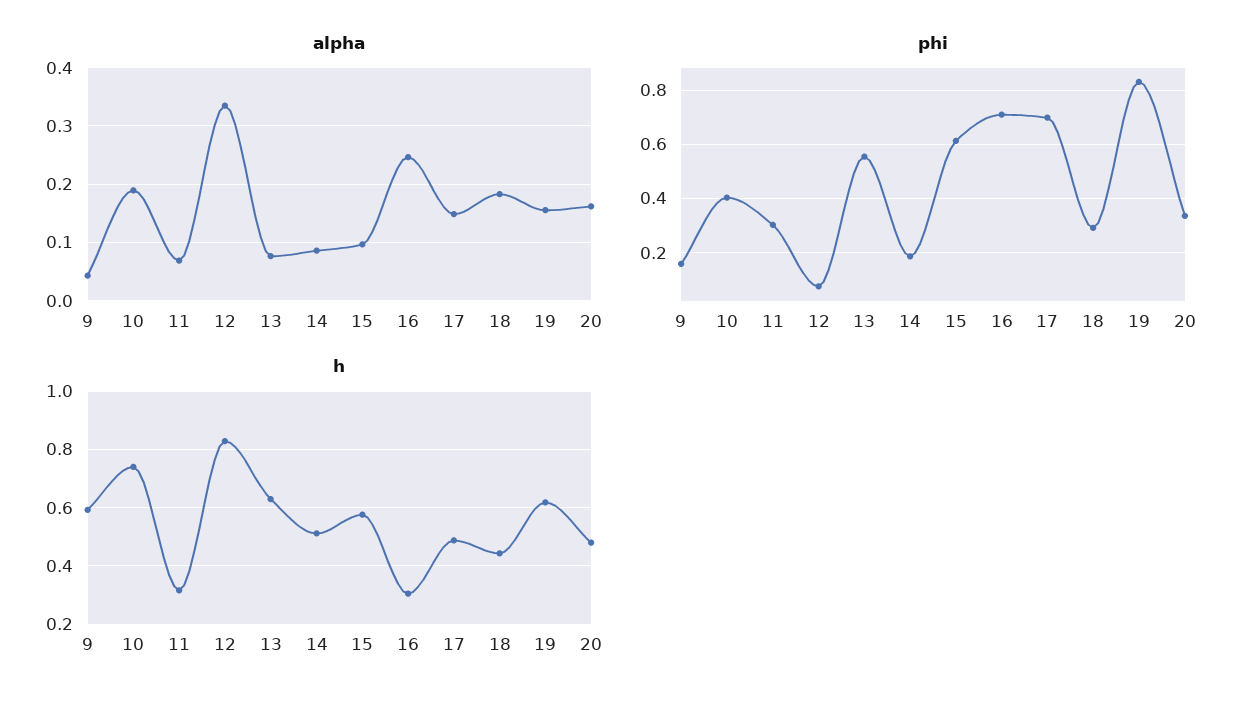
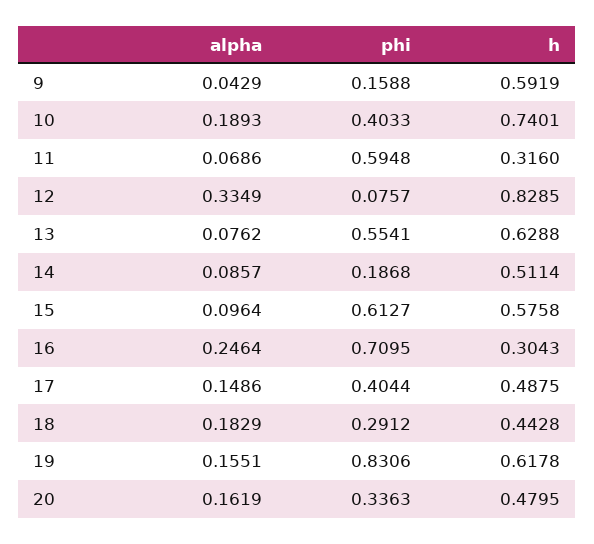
phi, 11: 0.3 -> 0.5948
phi, 17: 0.7 -> 0.4044

